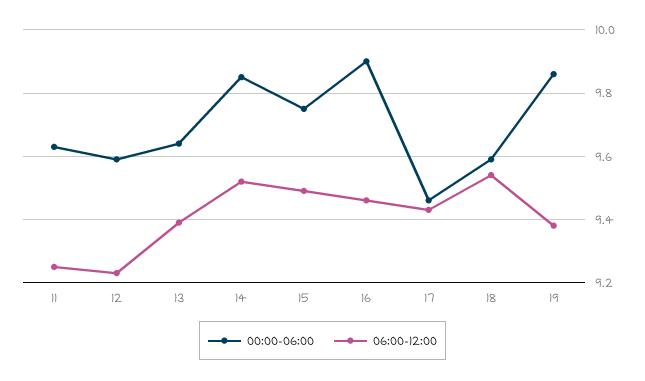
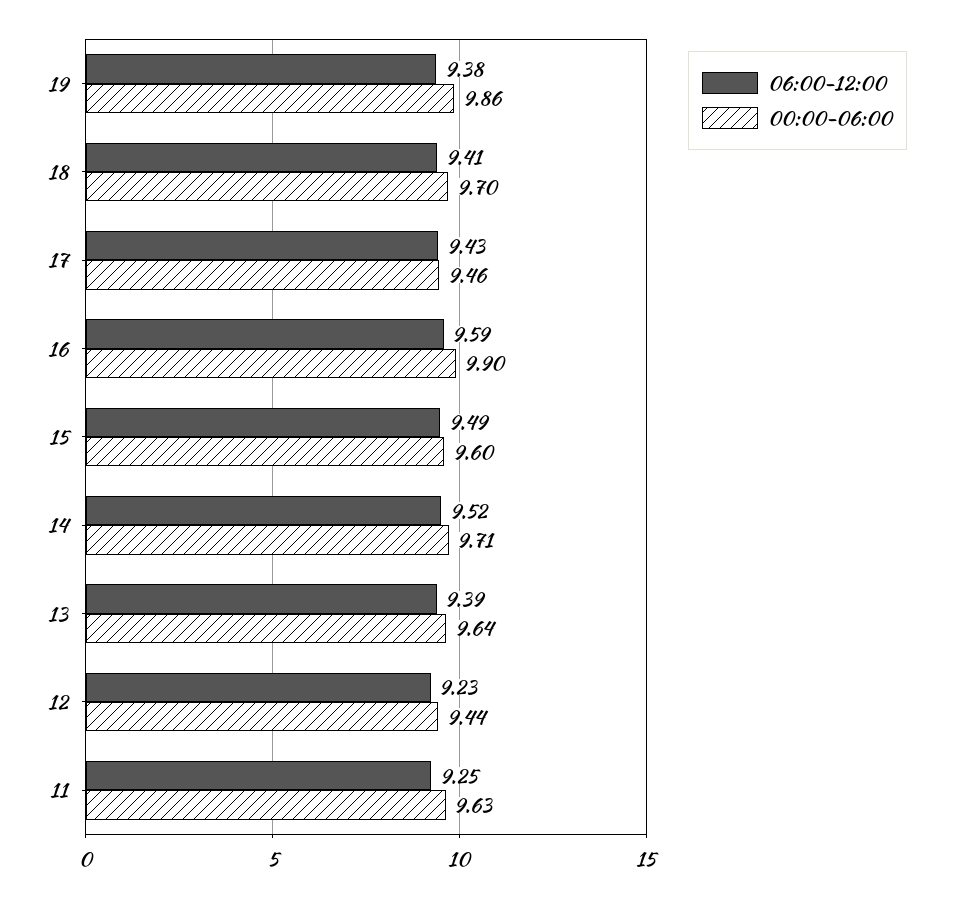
00:00-06:00, 12: 9.6 -> 9.44
00:00-06:00, 14: 9.85 -> 9.71
00:00-06:00, 15: 9.75 -> 9.6
06:00-12:00, 16: 9.45 -> 9.59
00:00-06:00, 18: 9.6 -> 9.7
06:00-12:00, 18: 9.55 -> 9.41

